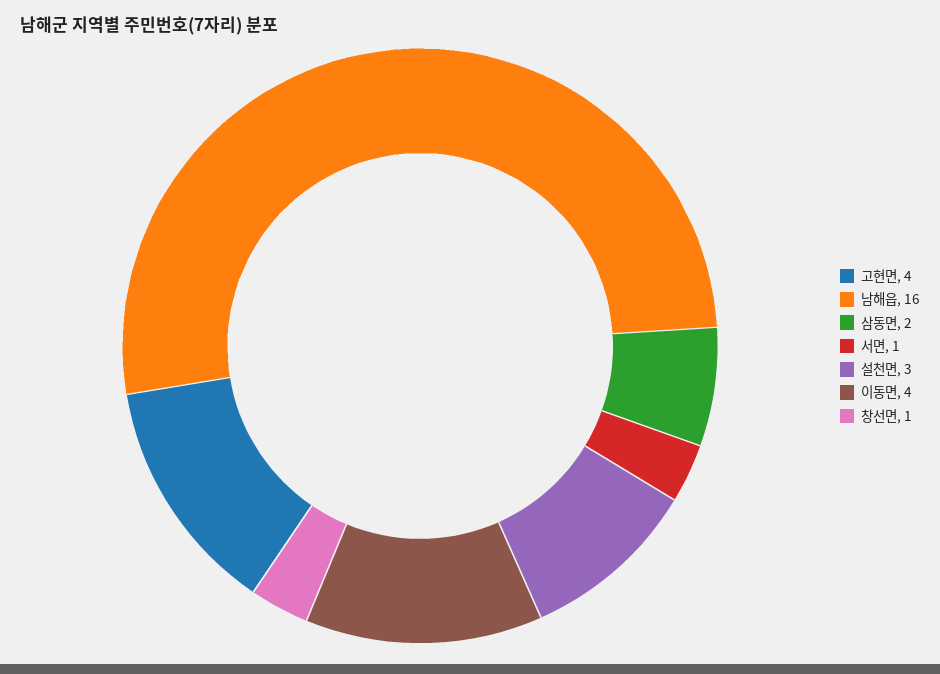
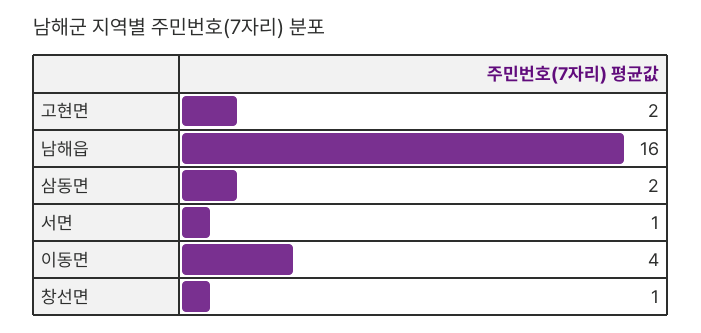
고현면: 4 -> 2
설천면: 3 -> none

